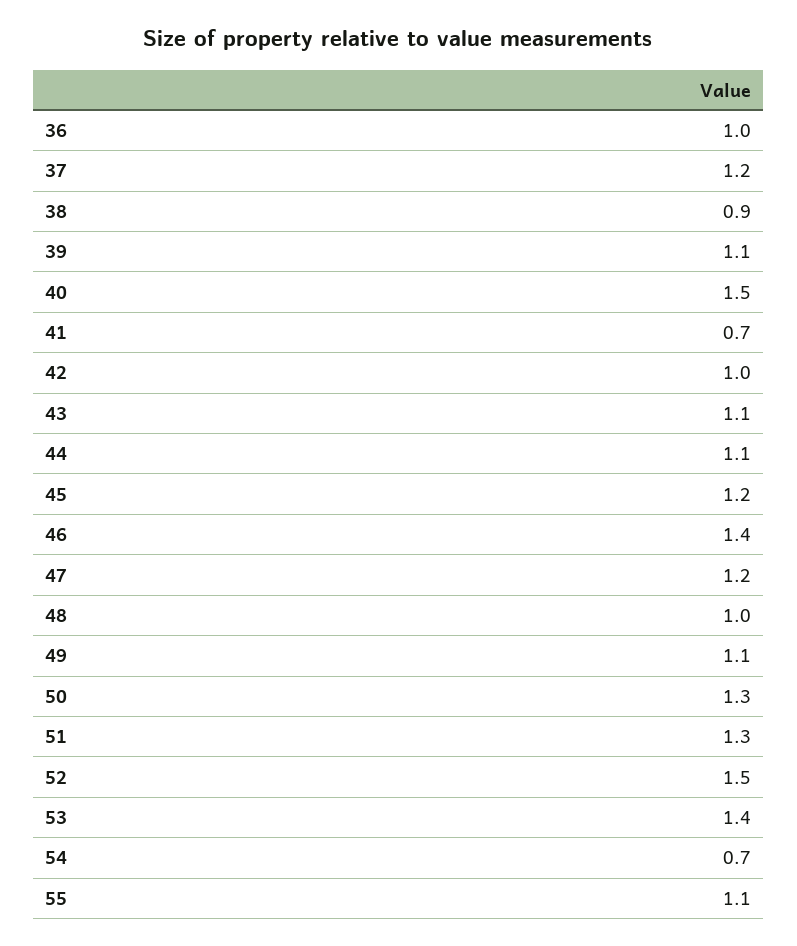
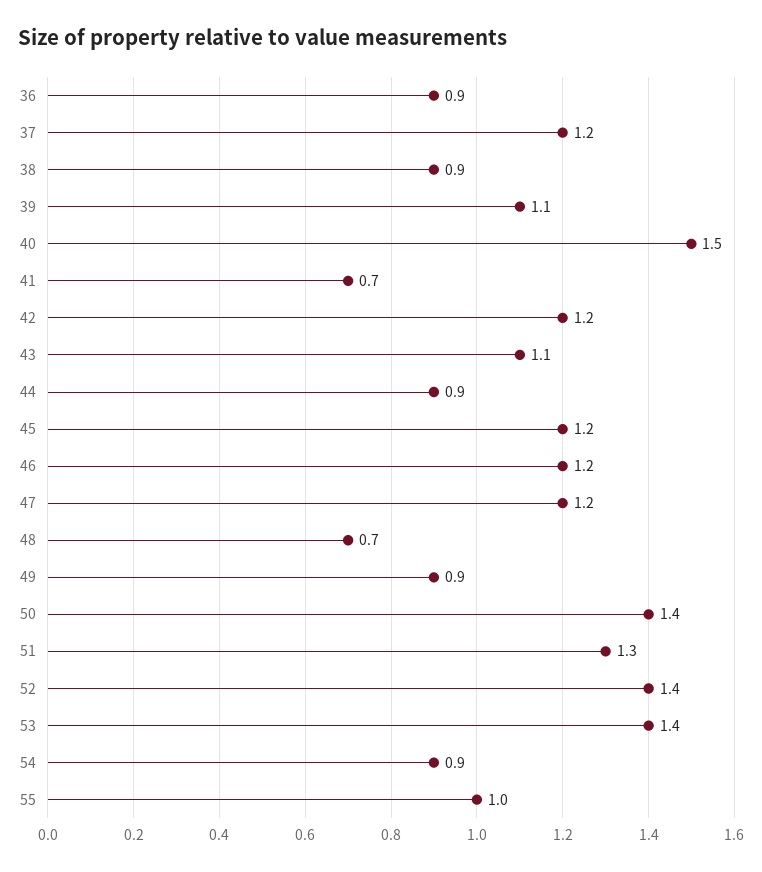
36: 1 -> 0.9
42: 1 -> 1.2
44: 1.1 -> 0.9
46: 1.4 -> 1.2
48: 1 -> 0.7
49: 1.1 -> 0.9
50: 1.3 -> 1.4
52: 1.5 -> 1.4
54: 0.7 -> 0.9
55: 1.1 -> 1

